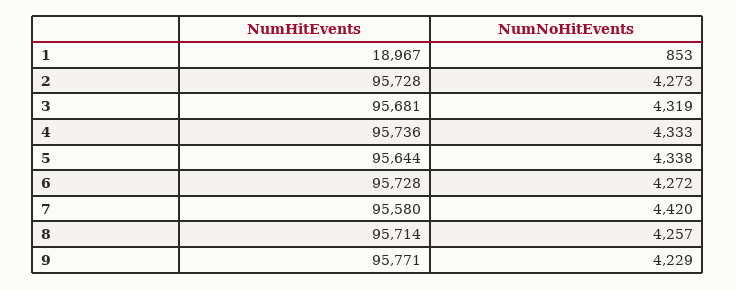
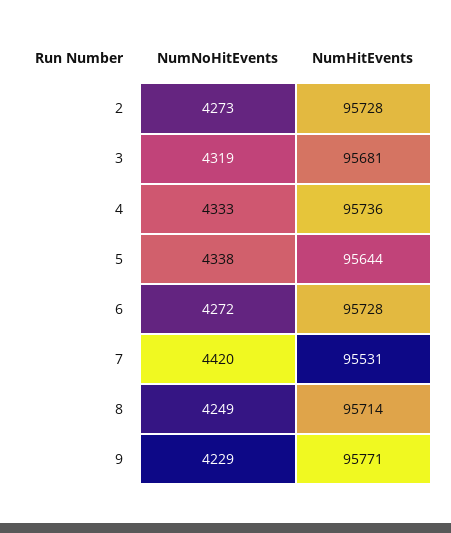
NumHitEvents, 1: 18967 -> none
NumNoHitEvents, 1: 853 -> none
NumHitEvents, 7: 95580 -> 95531
NumNoHitEvents, 8: 4257 -> 4249

